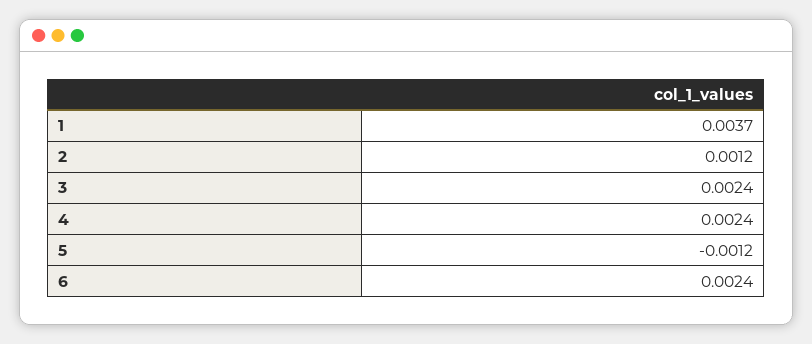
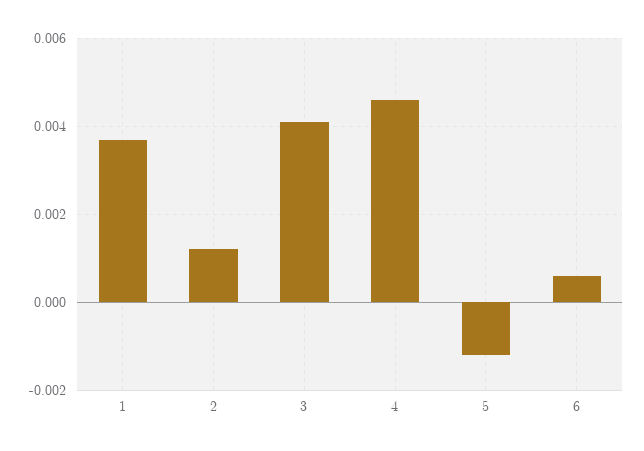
3: 0.0024 -> 0.004
4: 0.0024 -> 0.0045
6: 0.0024 -> 0.0005

